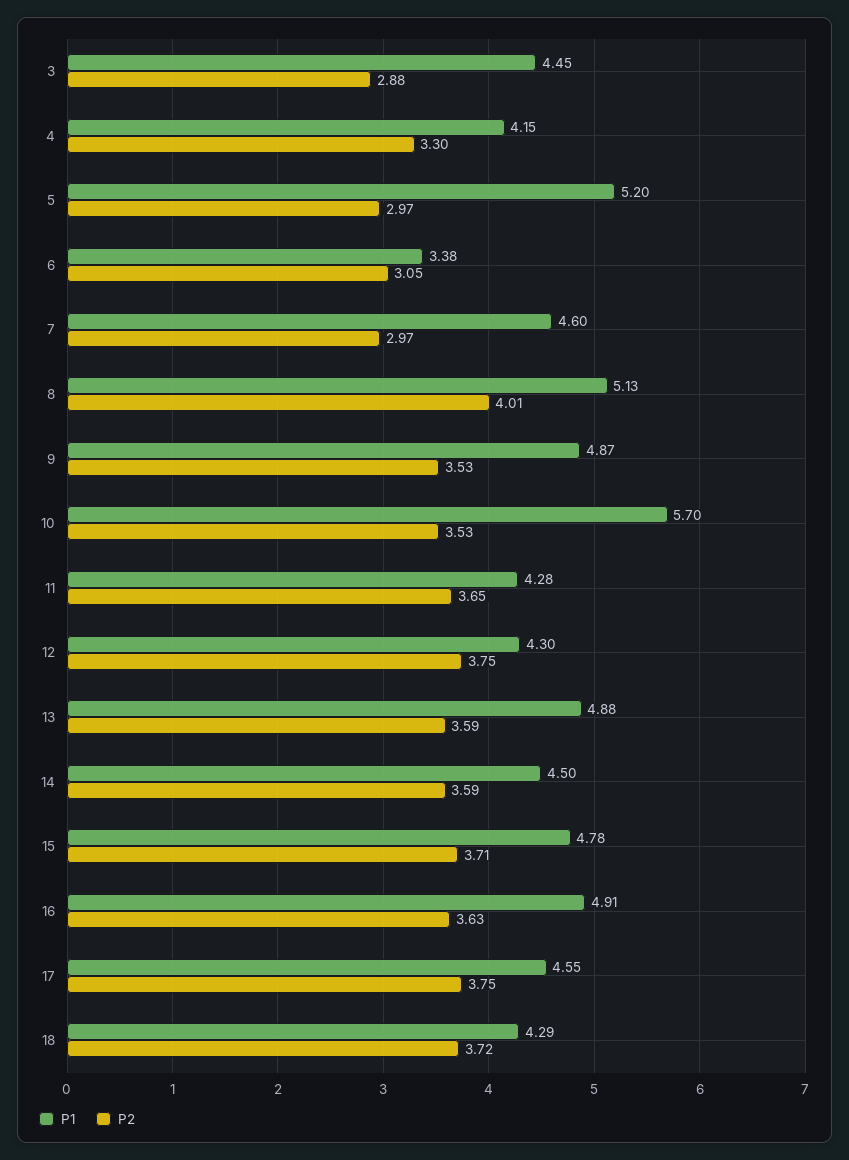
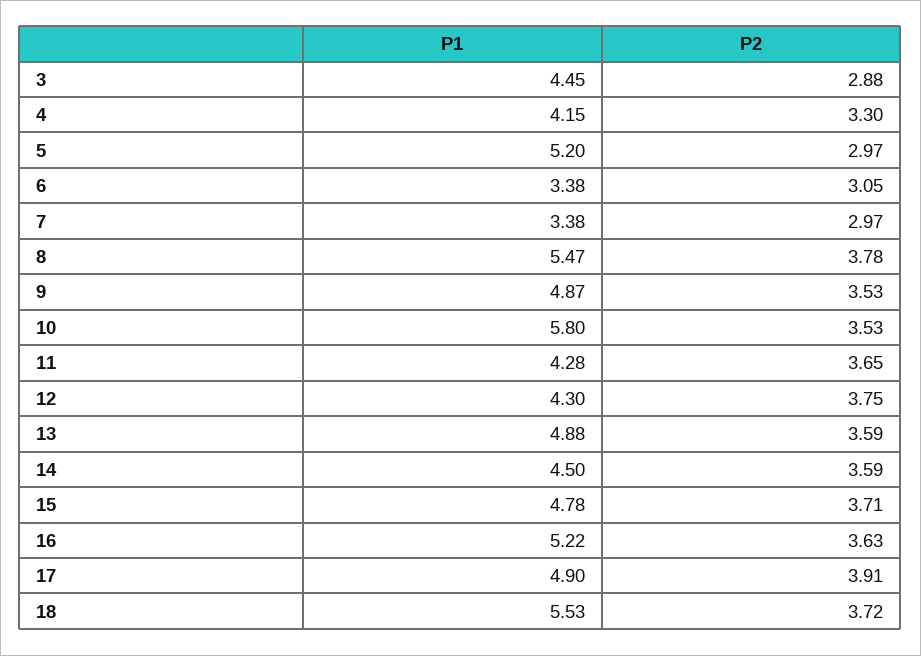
P1, 7: 4.6 -> 3.38
P1, 8: 5.13 -> 5.47
P2, 8: 4.01 -> 3.78
P1, 10: 5.7 -> 5.8
P1, 16: 4.91 -> 5.22
P1, 17: 4.55 -> 4.9
P2, 17: 3.75 -> 3.91
P1, 18: 4.29 -> 5.53

